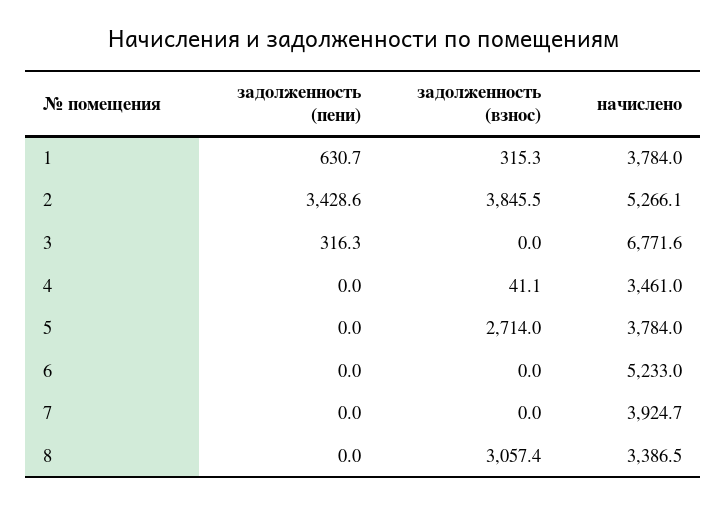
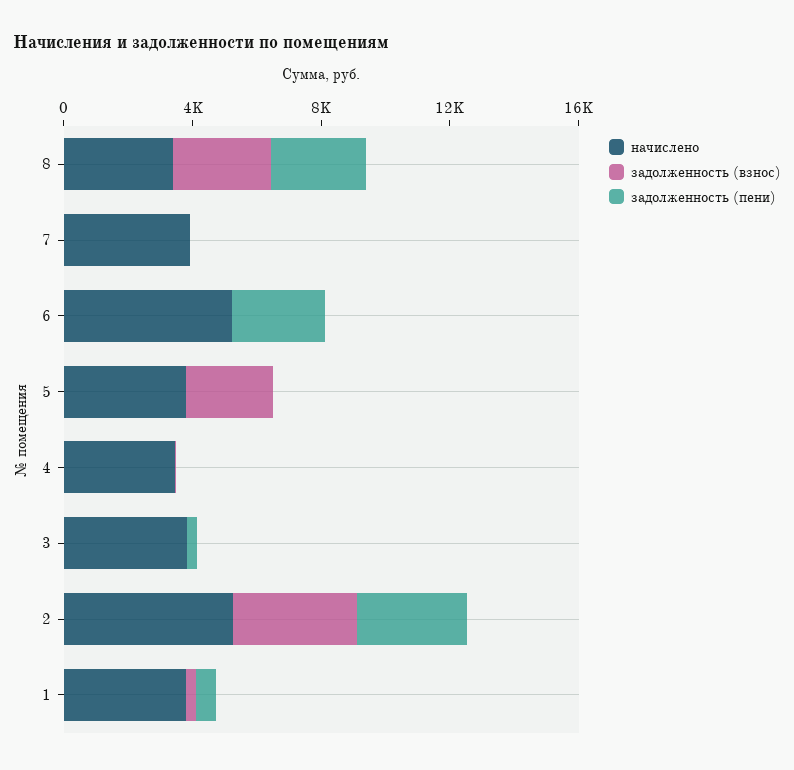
начислено, 3: 6771.6 -> 4000
задолженность (пени), 6: 0 -> 3000
задолженность (пени), 8: 0 -> 3000

